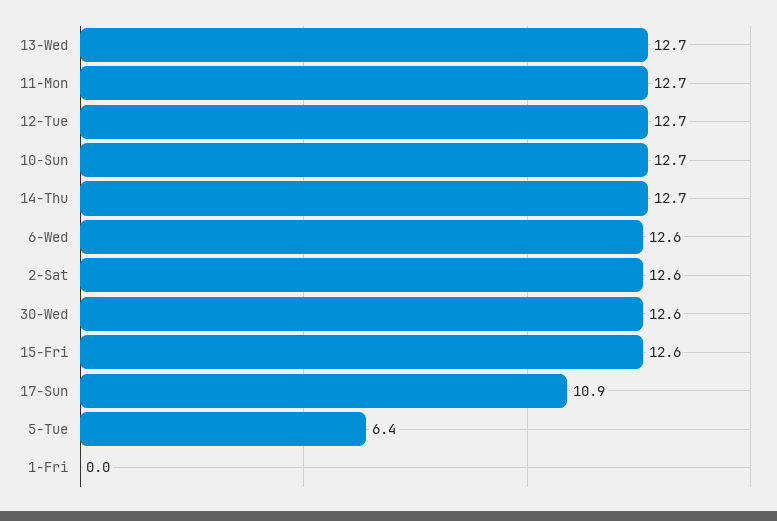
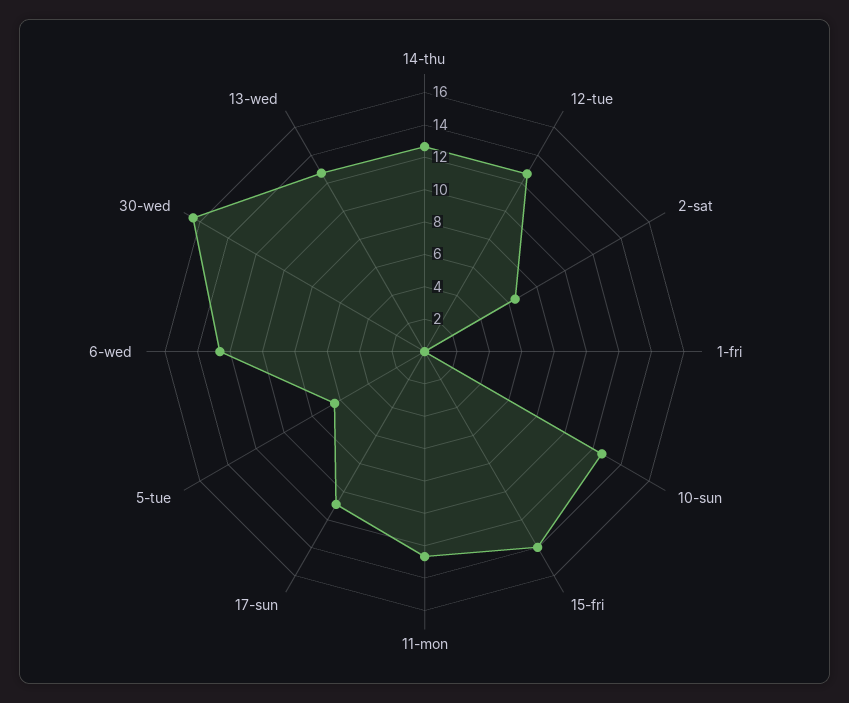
2-Sat: 12.6 -> 6.5
30-Wed: 12.6 -> 16.5
15-Fri: 12.6 -> 14

